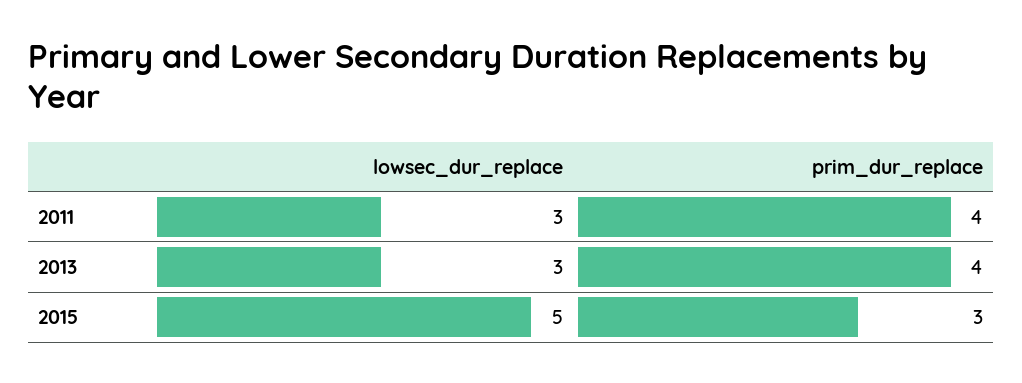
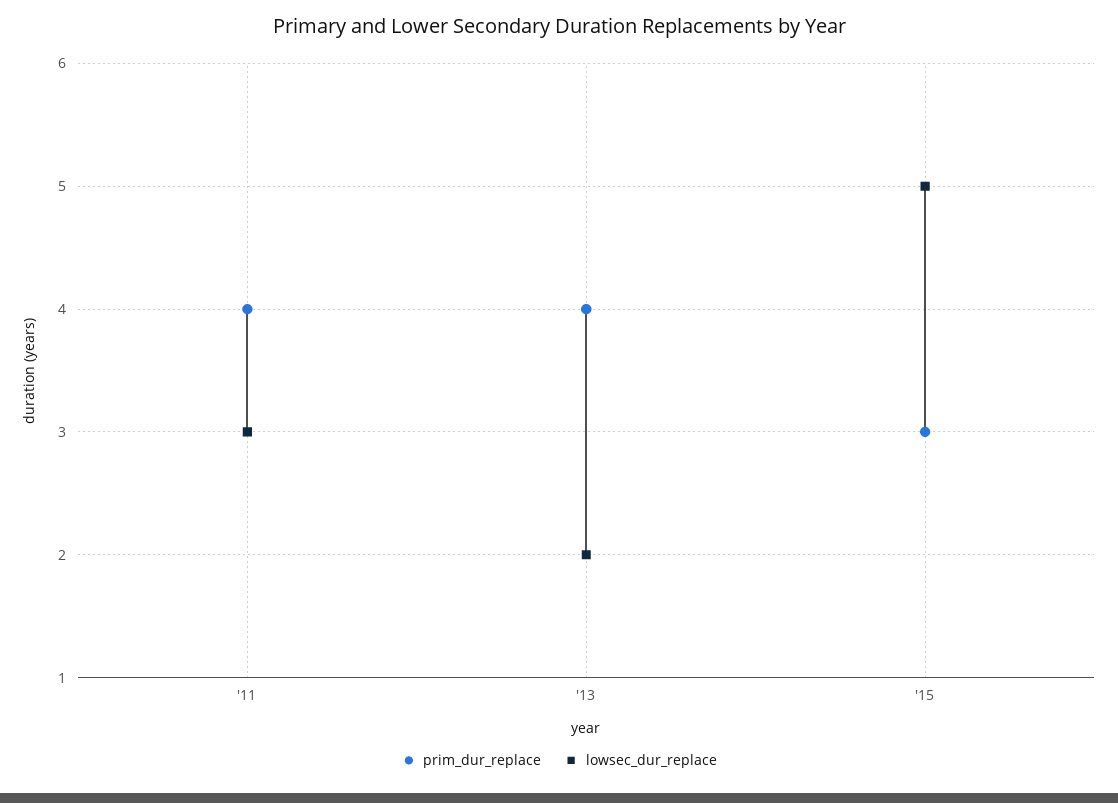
lowsec_dur_replace, 2013: 3 -> 2

